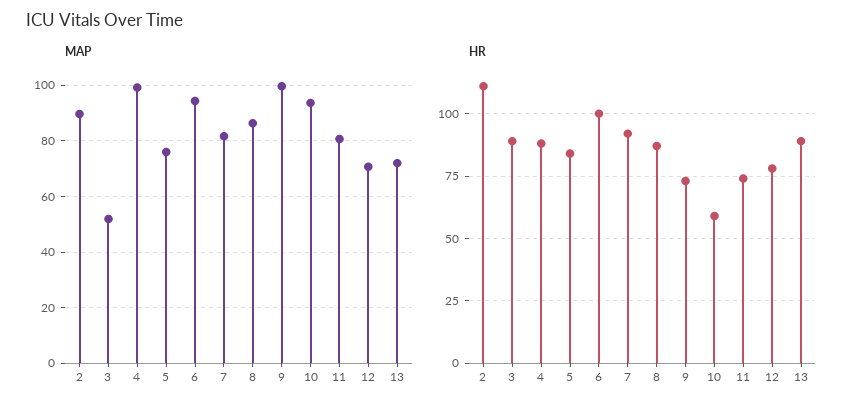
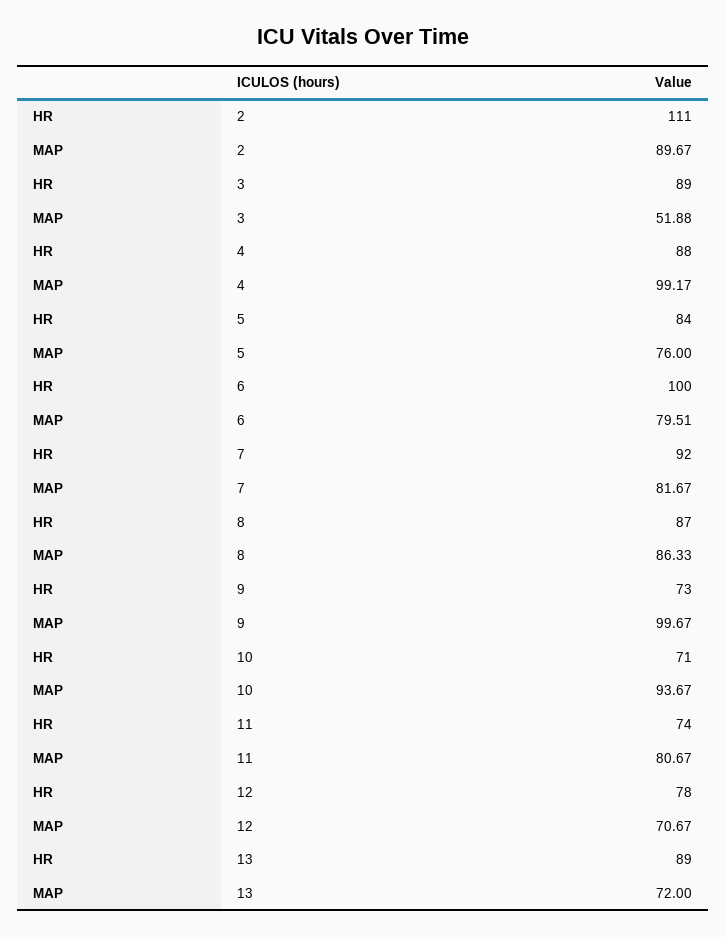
MAP, 6: 95 -> 79.51
HR, 10: 60 -> 71

